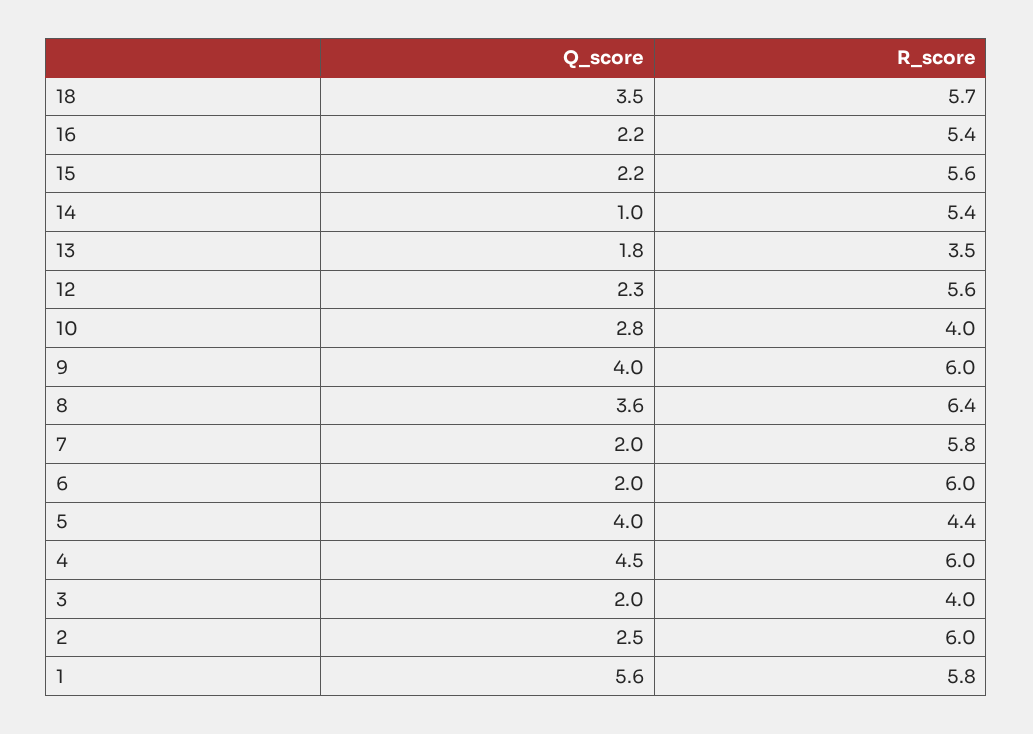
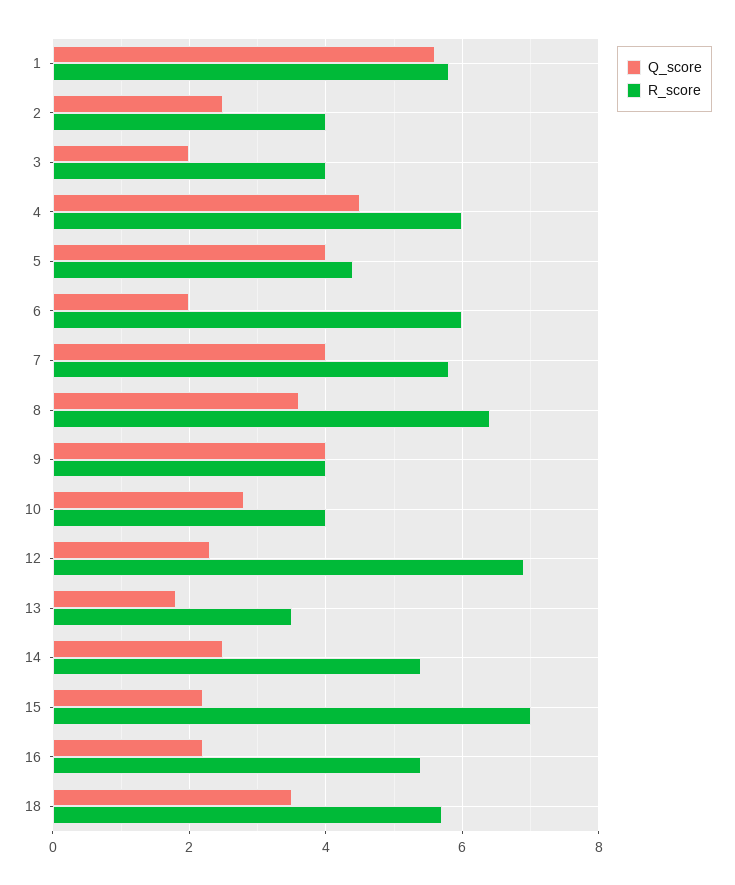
R_score, 15: 5.6 -> 7
Q_score, 14: 1 -> 2.5
R_score, 12: 5.6 -> 7
R_score, 9: 6 -> 4
Q_score, 7: 2 -> 4
R_score, 2: 6 -> 4

